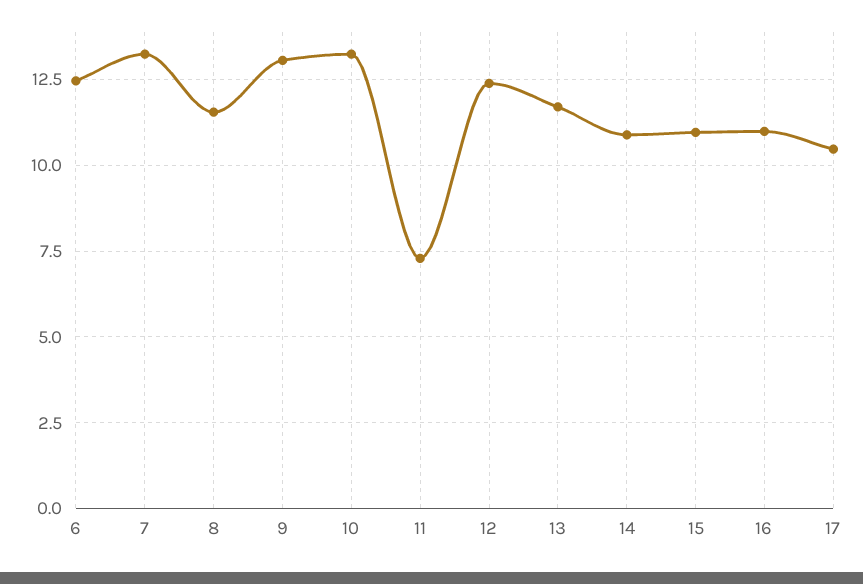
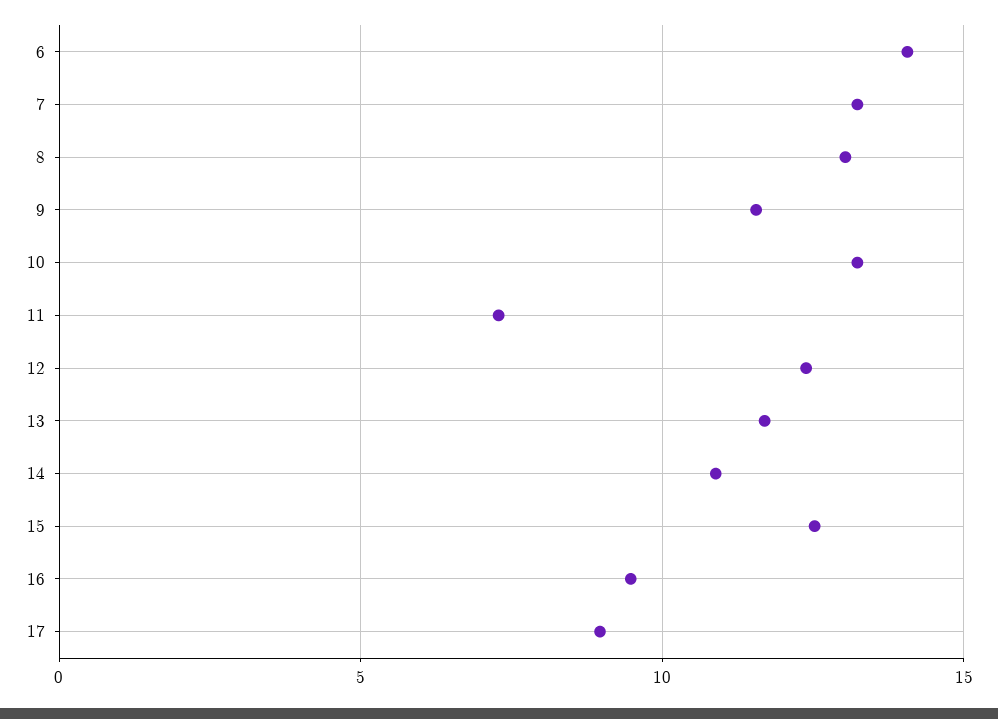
6: 12.5 -> 14
8: 11.5 -> 13
9: 13 -> 11.5
15: 11 -> 12.5
16: 11 -> 9.5
17: 10.5 -> 9

